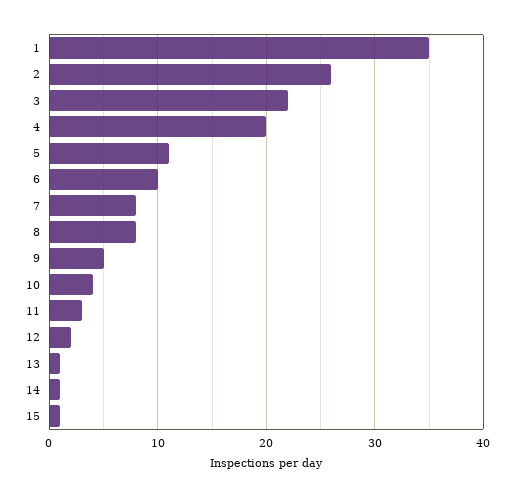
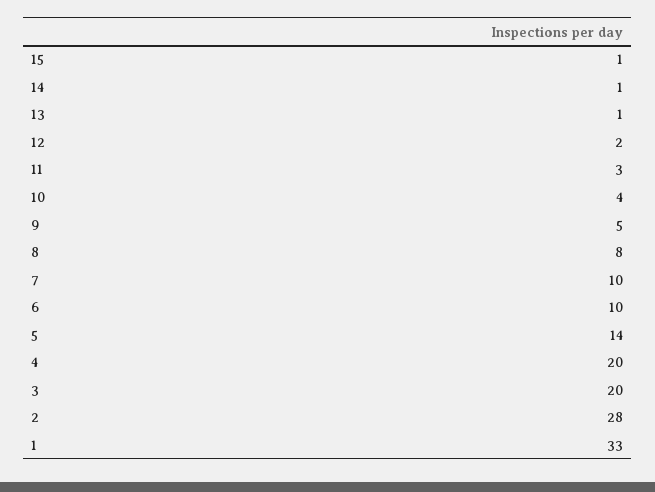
1: 35 -> 33
2: 26 -> 28
3: 22 -> 20
5: 11 -> 14
7: 8 -> 10

